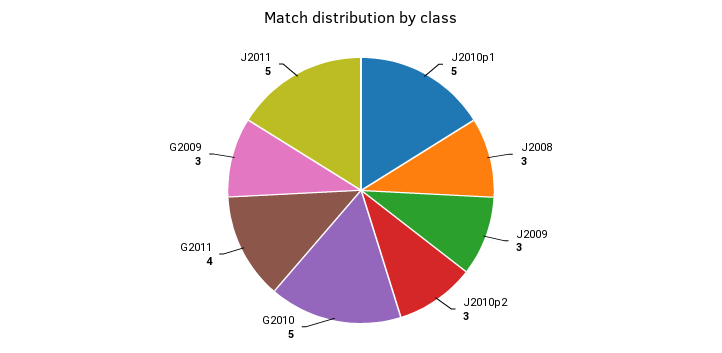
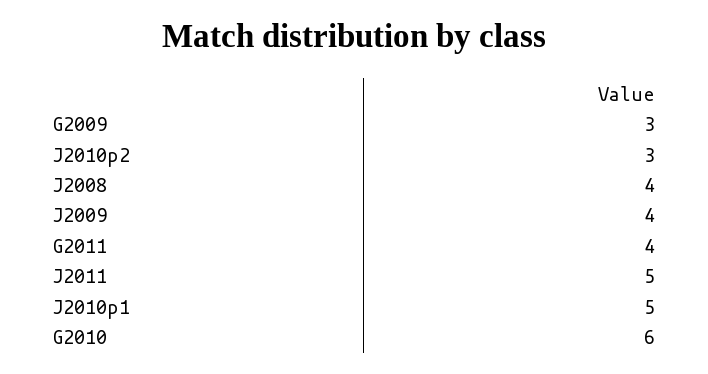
J2008: 3 -> 4
J2009: 3 -> 4
G2010: 5 -> 6

